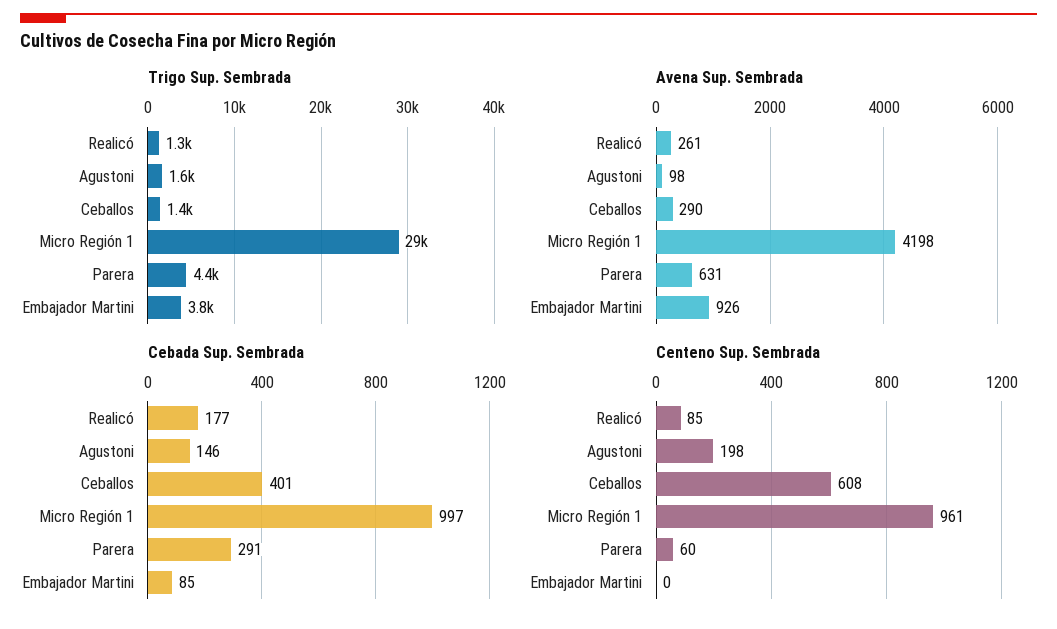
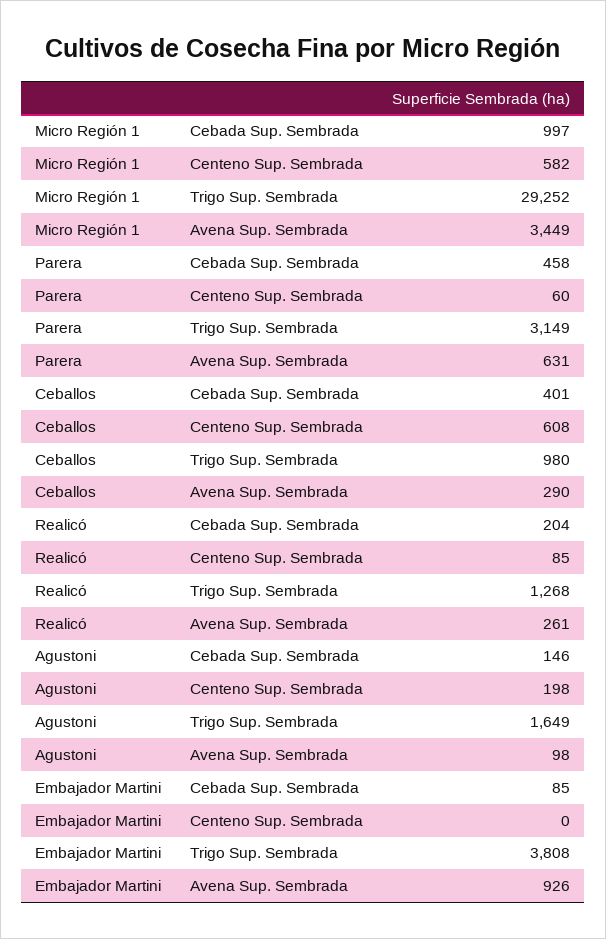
Trigo Sup. Sembrada, Ceballos: 1400 -> 980
Trigo Sup. Sembrada, Parera: 4400 -> 3149
Avena Sup. Sembrada, Micro Región 1: 4198 -> 3449
Cebada Sup. Sembrada, Realicó: 177 -> 204
Cebada Sup. Sembrada, Parera: 291 -> 458
Centeno Sup. Sembrada, Micro Región 1: 961 -> 582

